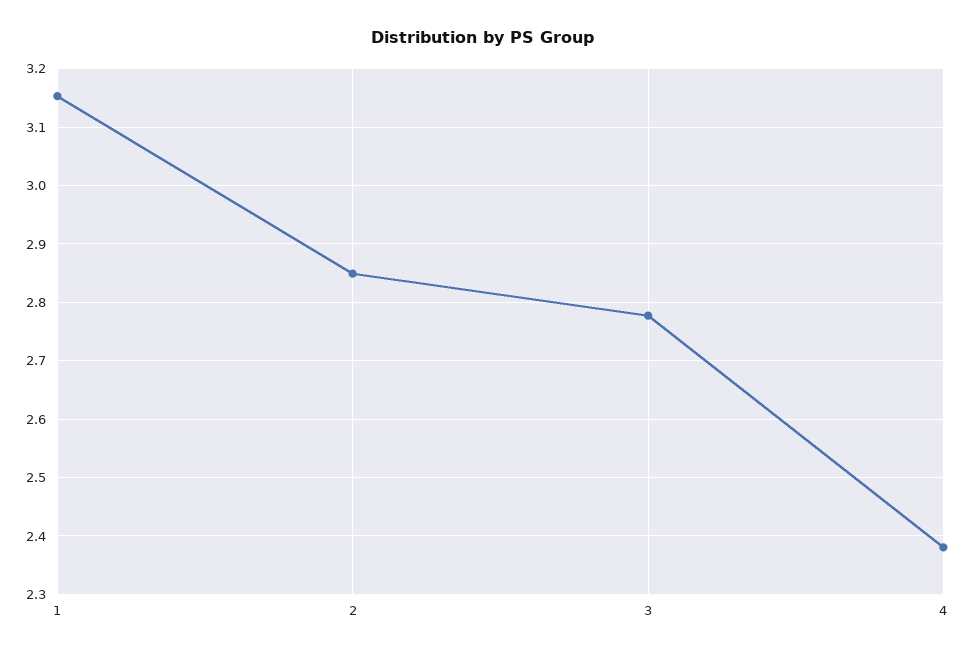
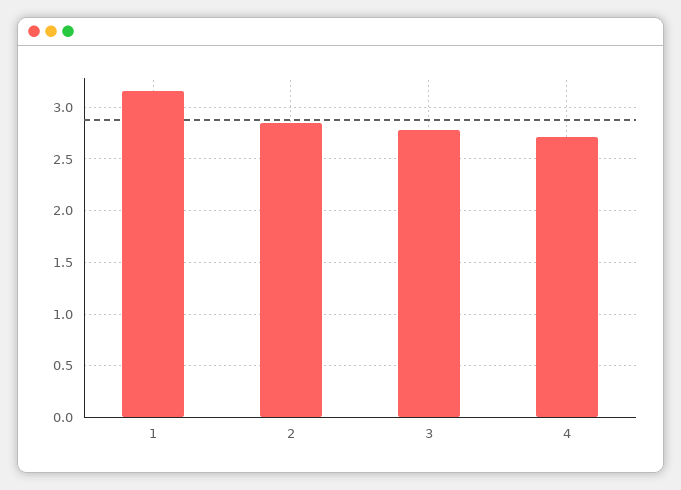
4: 2.38 -> 2.7

